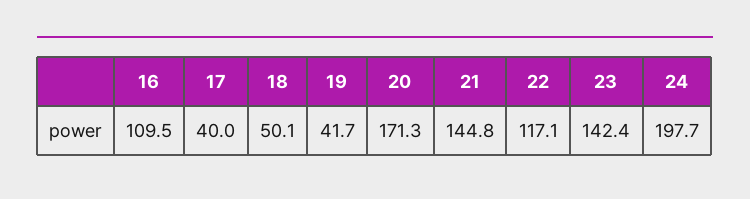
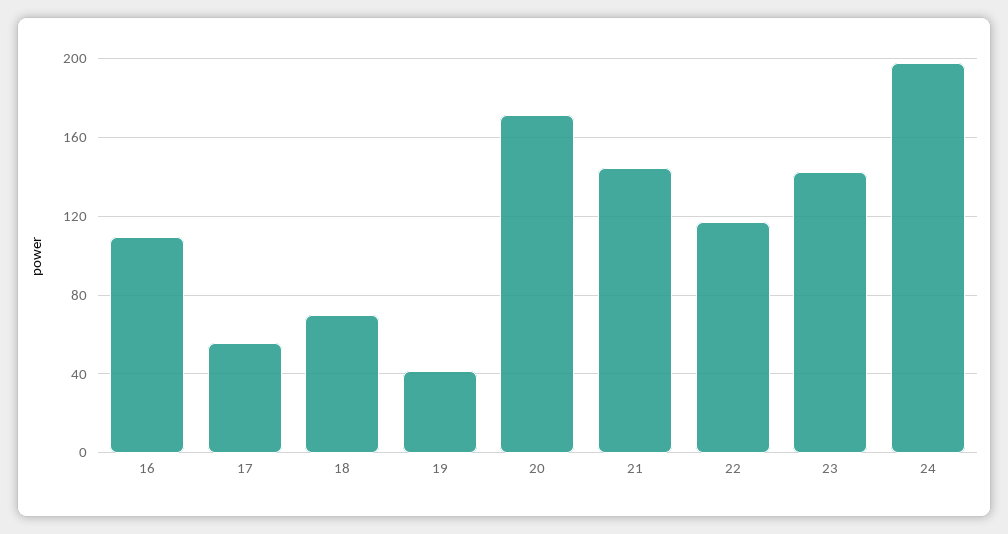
17: 40 -> 55
18: 50.1 -> 70

